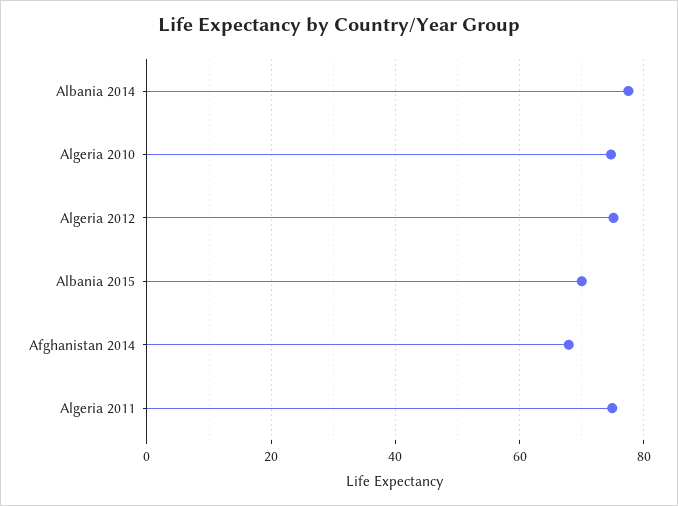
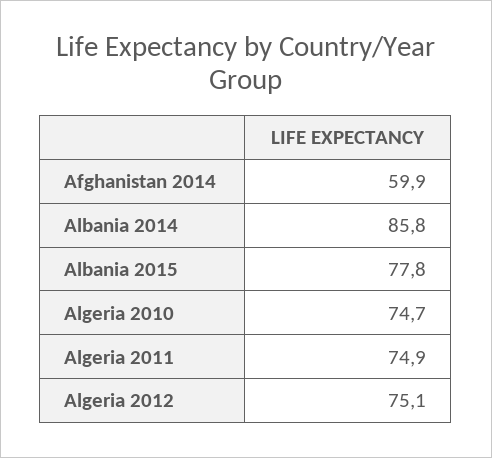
Albania 2014: 78 -> 85.8
Albania 2015: 70 -> 77.8
Afghanistan 2014: 68 -> 59.9

